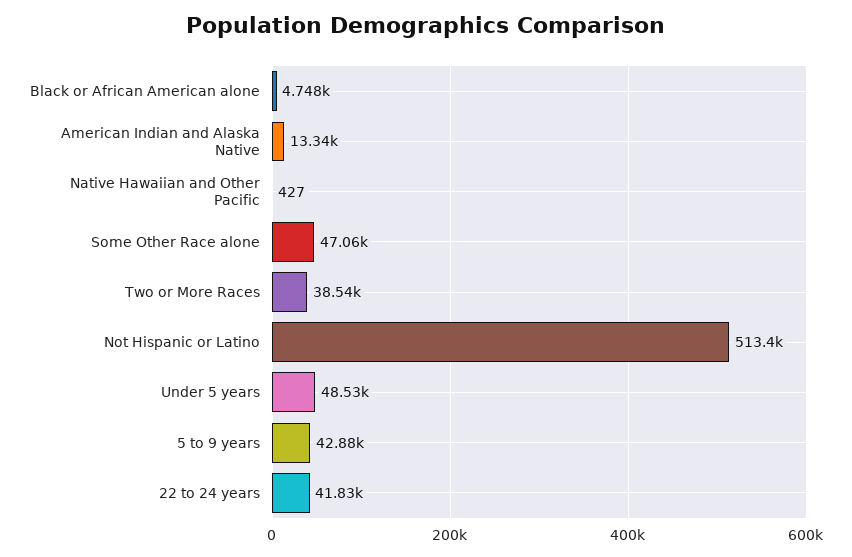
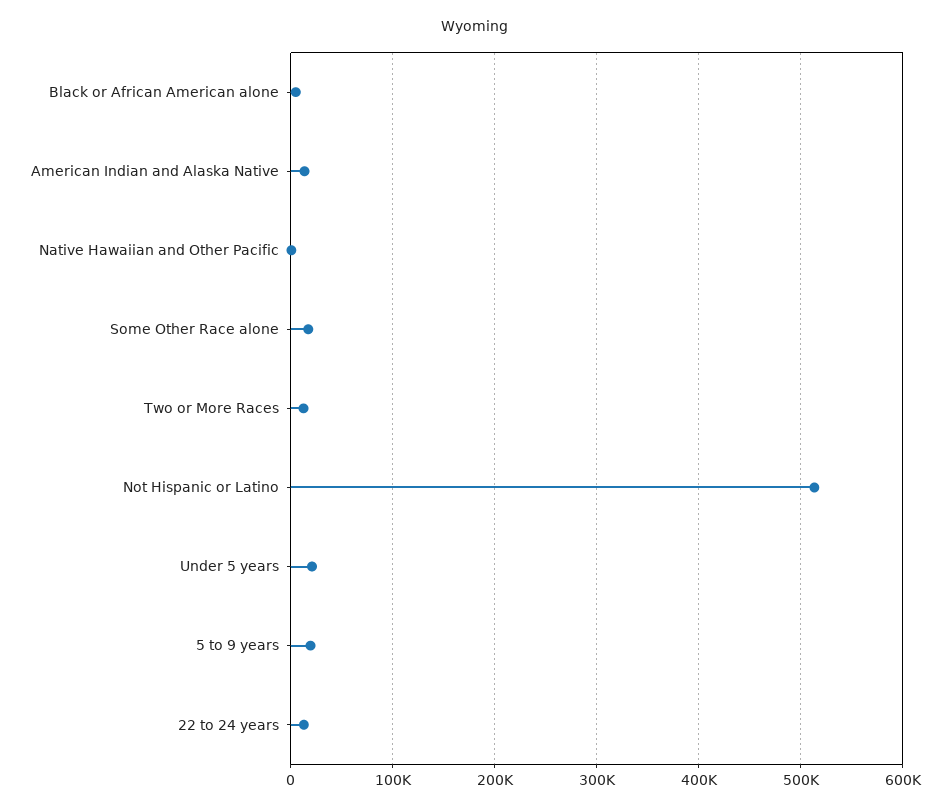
Some Other Race alone: 47060 -> 20000
Two or More Races: 38540 -> 10000
Under 5 years: 48530 -> 20000
5 to 9 years: 42880 -> 20000
22 to 24 years: 41830 -> 10000

